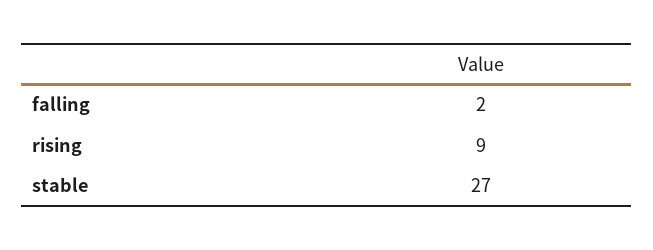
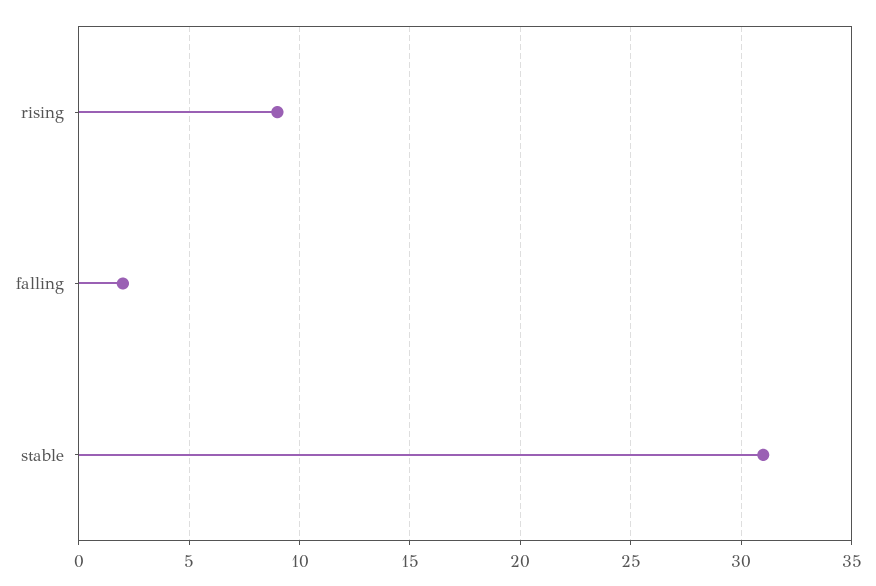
stable: 27 -> 31

